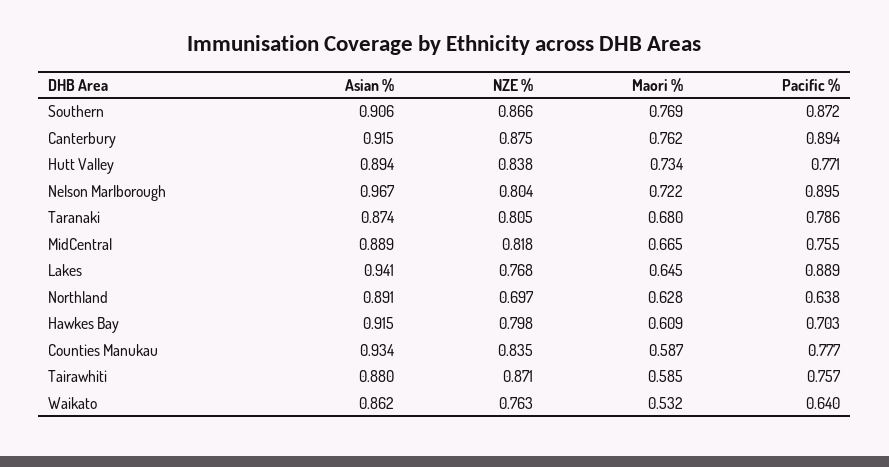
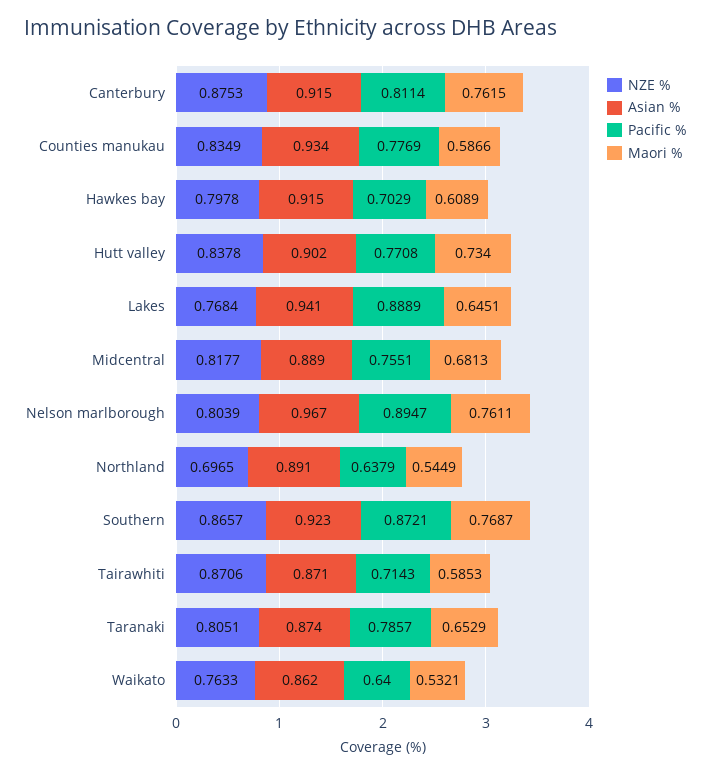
Asian %, Southern: 0.906 -> 0.923
Pacific %, Canterbury: 0.894 -> 0.8114
Asian %, Hutt Valley: 0.894 -> 0.902
Maori %, Nelson Marlborough: 0.722 -> 0.7611
Maori %, Taranaki: 0.68 -> 0.6529
Maori %, MidCentral: 0.665 -> 0.6813
Maori %, Northland: 0.628 -> 0.5449
Asian %, Tairawhiti: 0.88 -> 0.871
Pacific %, Tairawhiti: 0.757 -> 0.7143

